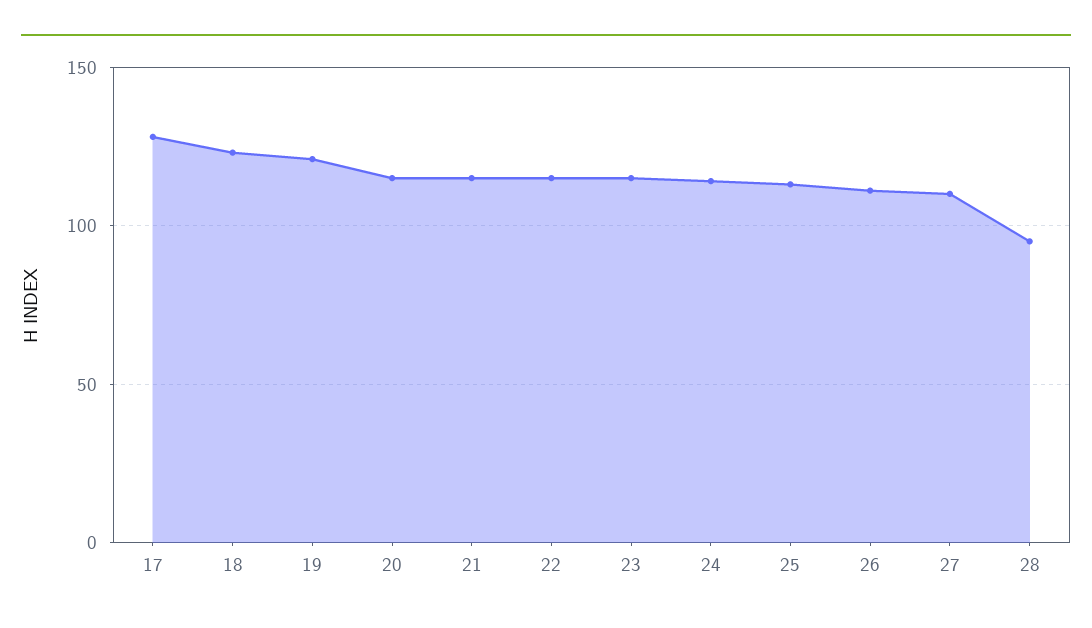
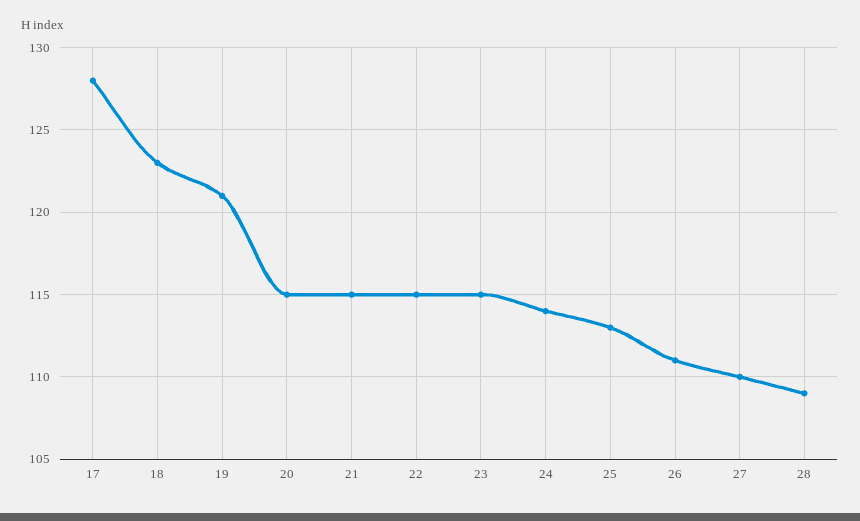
28: 95 -> 109

